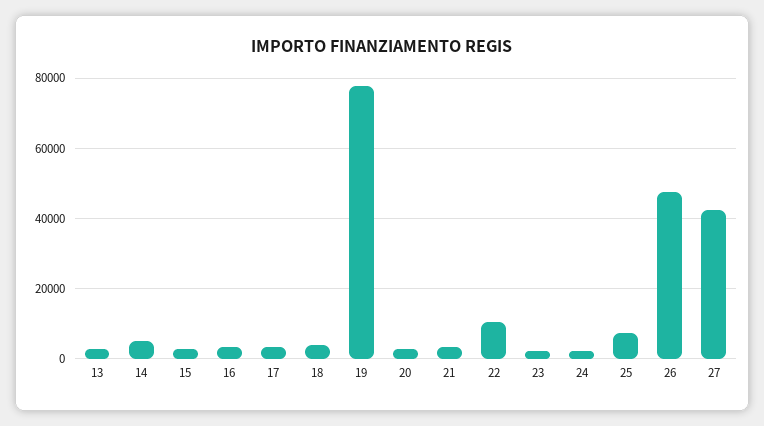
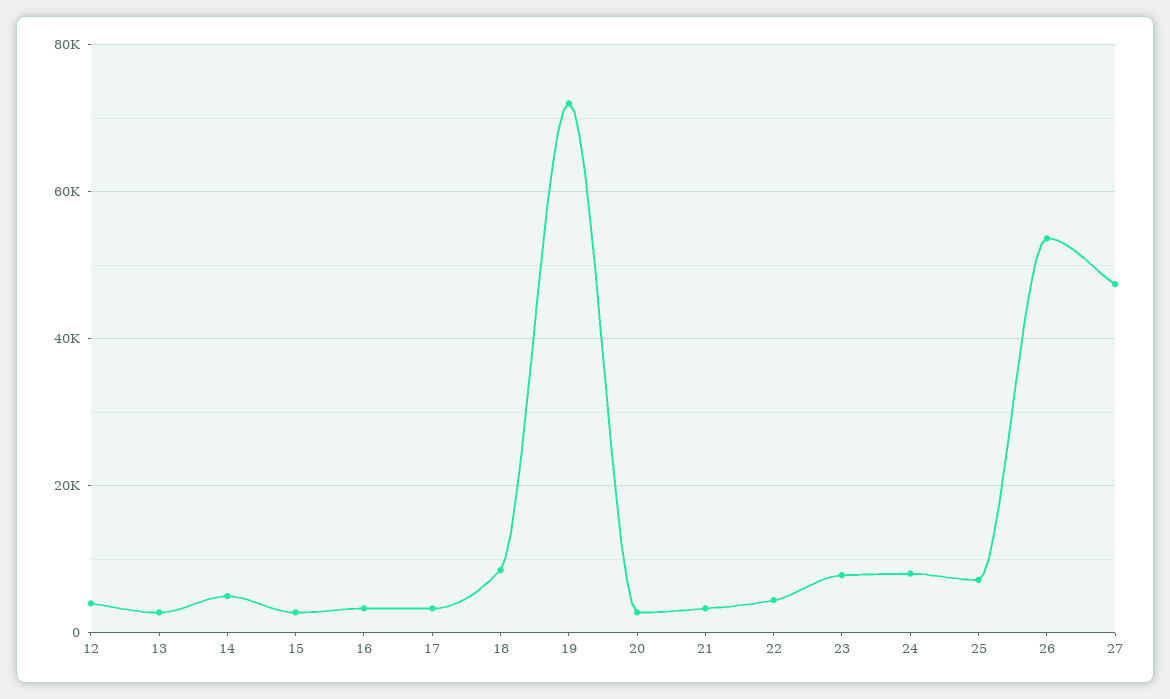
18: 4000 -> 8000
19: 78000 -> 72000
22: 10000 -> 4000
23: 2000 -> 8000
24: 2000 -> 8000
26: 48000 -> 54000
27: 42000 -> 48000
12: none -> 4000

